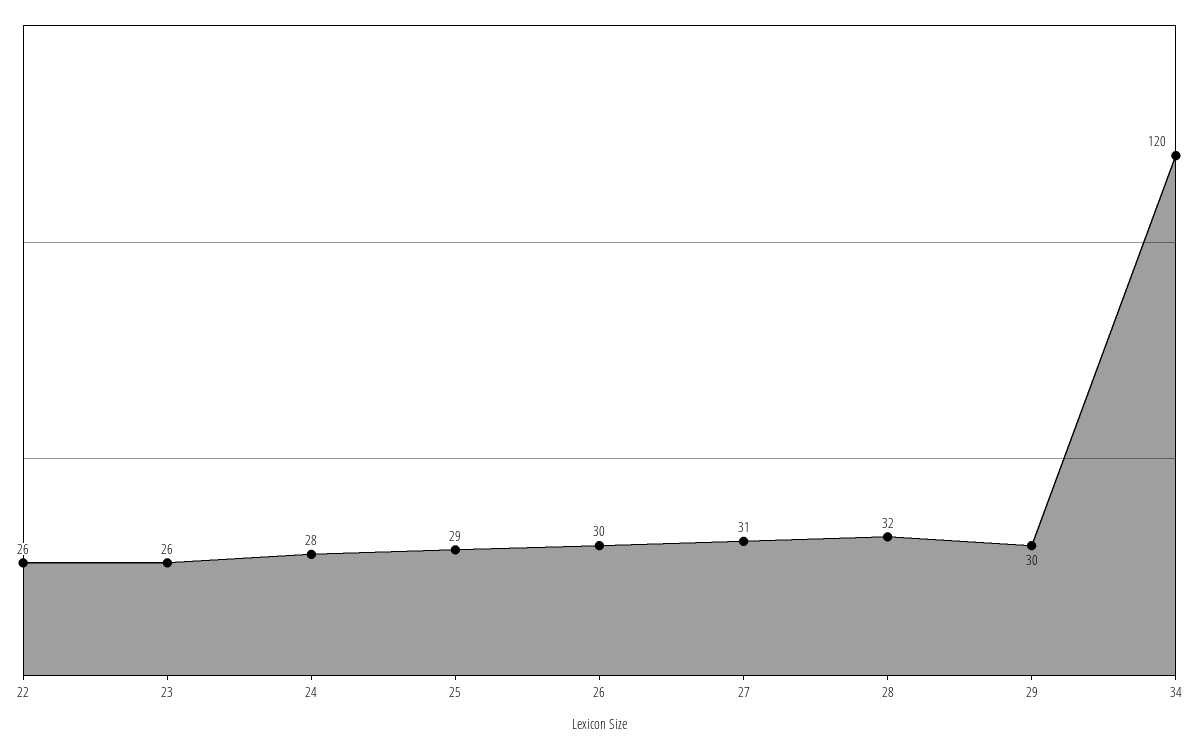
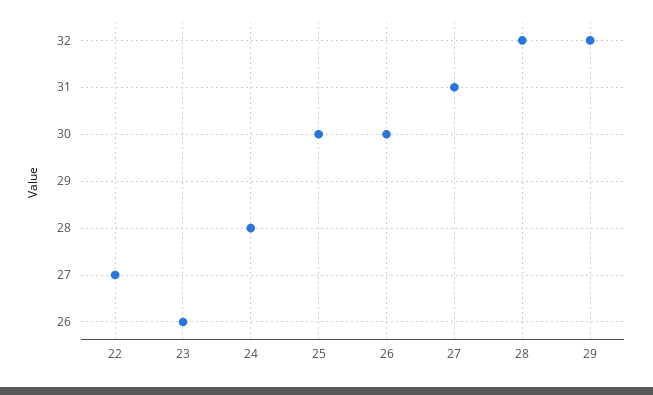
22: 26 -> 27
25: 29 -> 30
29: 30 -> 32
34: 120 -> none

